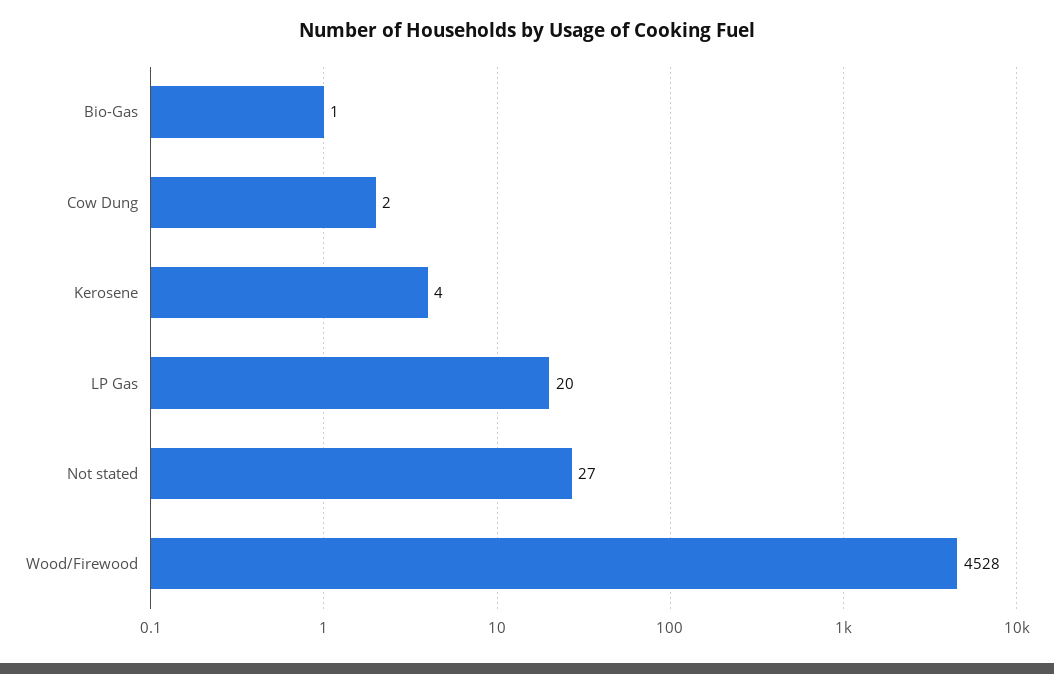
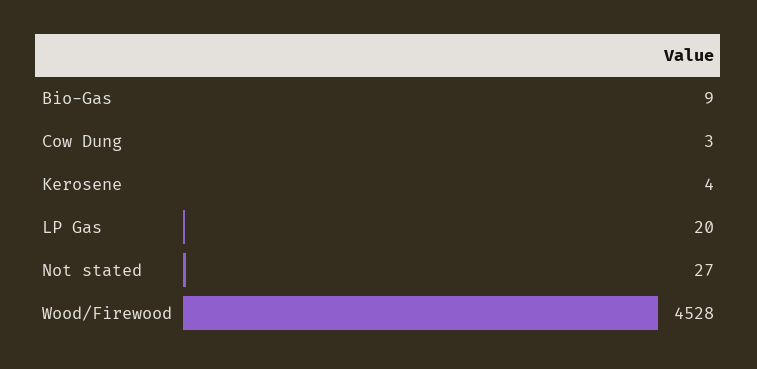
Bio-Gas: 1 -> 9
Cow Dung: 2 -> 3

